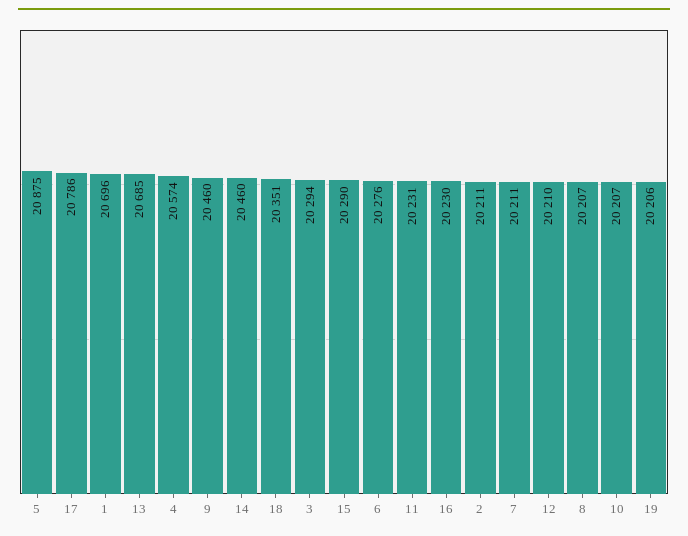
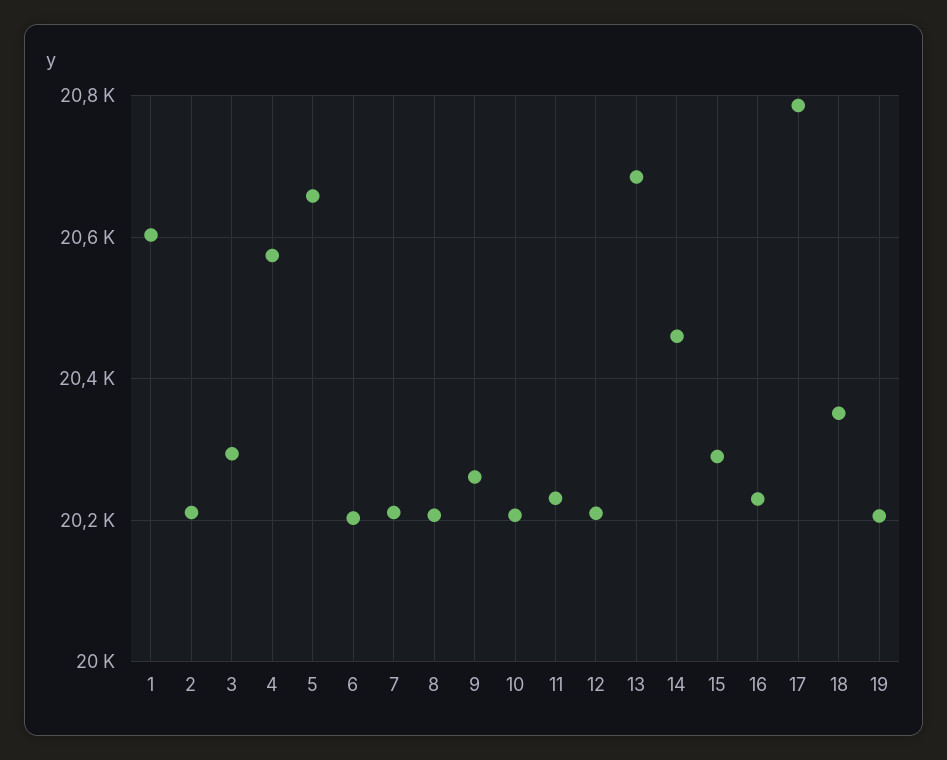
5: 20875 -> 20660
1: 20696 -> 20600
9: 20460 -> 20260
6: 20276 -> 20200

